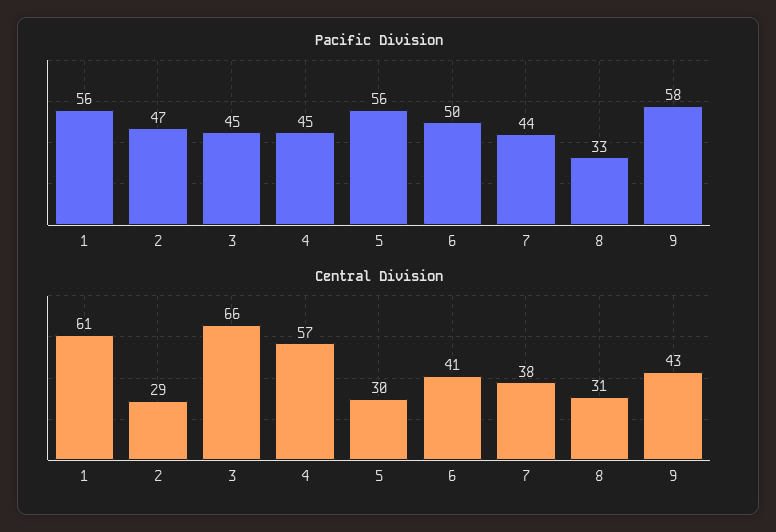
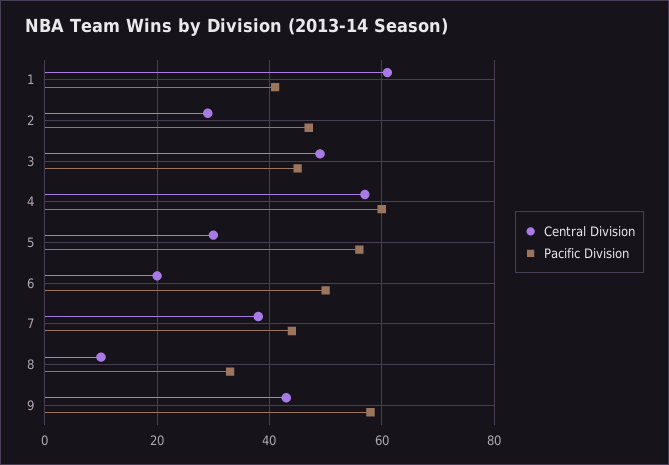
Pacific Division, 1: 56 -> 40
Pacific Division, 4: 45 -> 60
Central Division, 3: 66 -> 50
Central Division, 6: 41 -> 20
Central Division, 8: 31 -> 10

